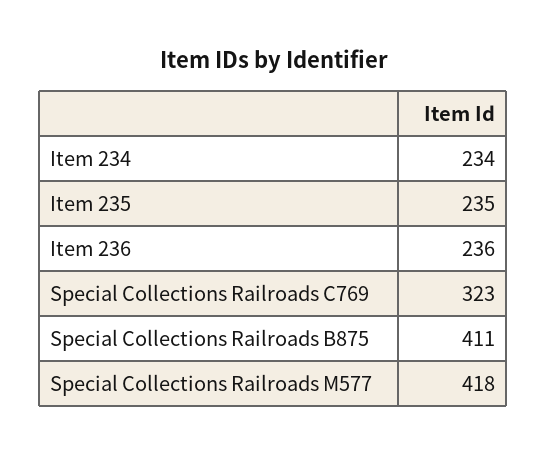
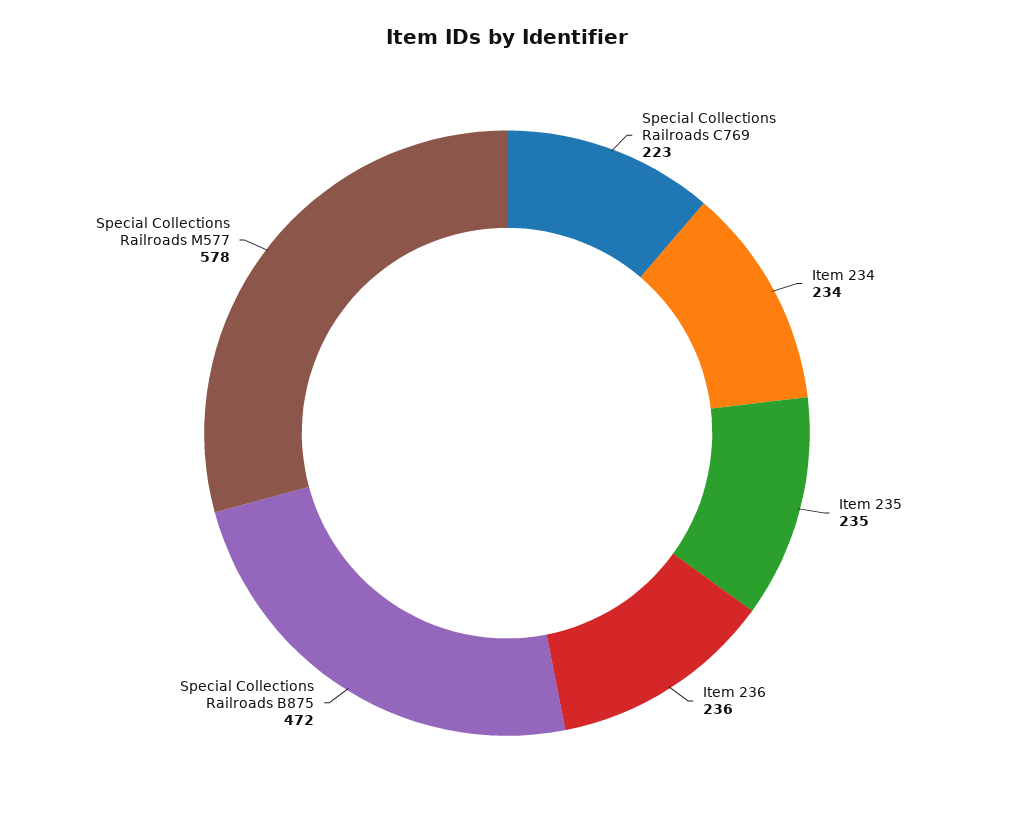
Special Collections Railroads C769: 323 -> 223
Special Collections Railroads B875: 411 -> 472
Special Collections Railroads M577: 418 -> 578

